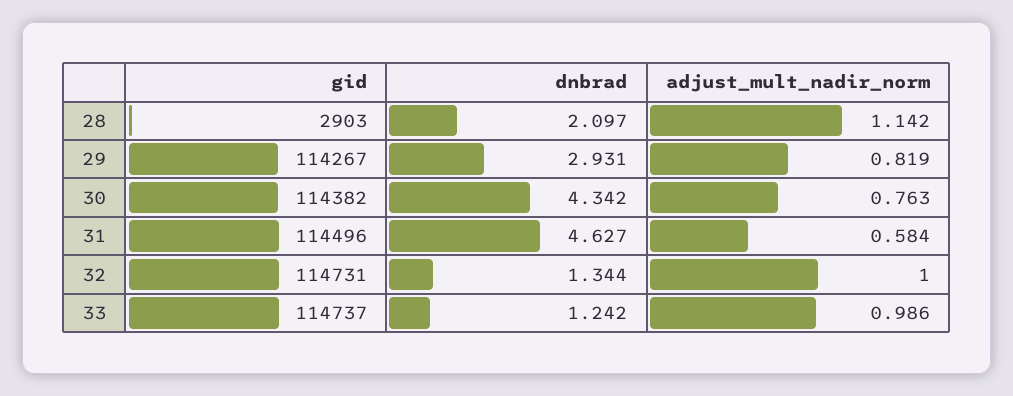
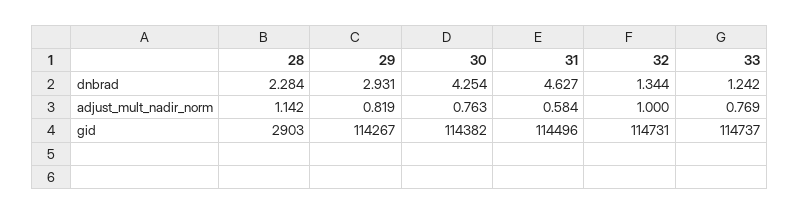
dnbrad, 28: 2.097 -> 2.284
dnbrad, 30: 4.342 -> 4.254
adjust_mult_nadir_norm, 33: 0.986 -> 0.769

